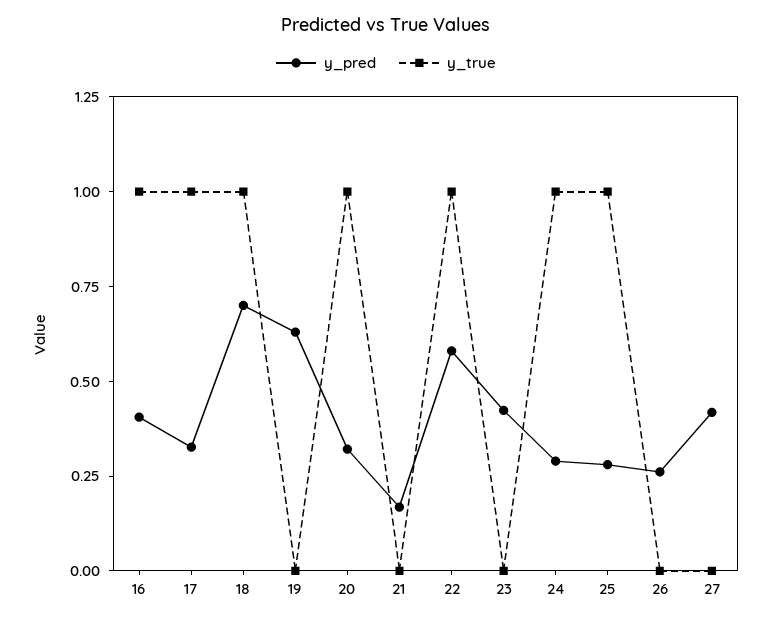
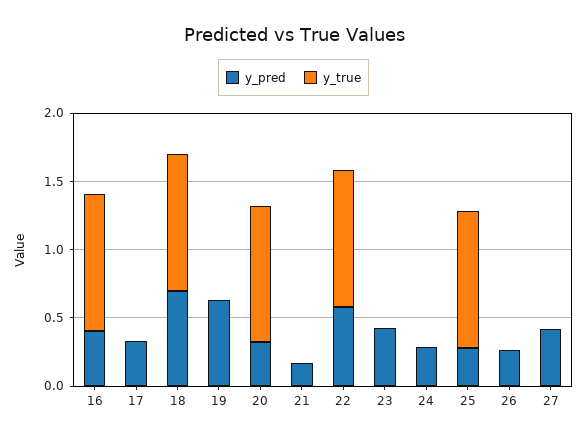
y_true, 17: 1 -> 0
y_true, 24: 1 -> 0

